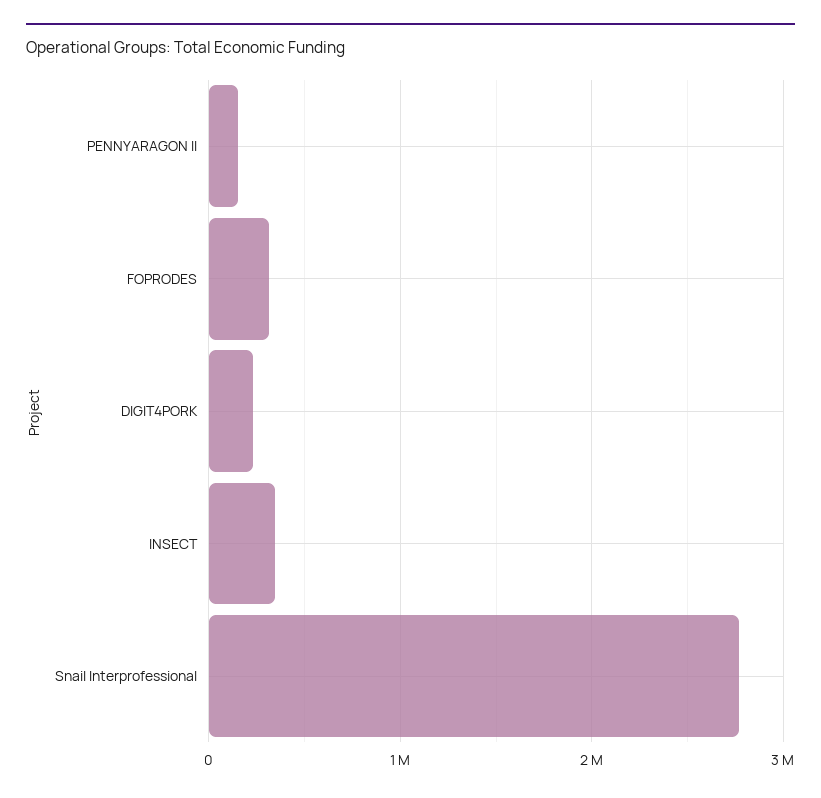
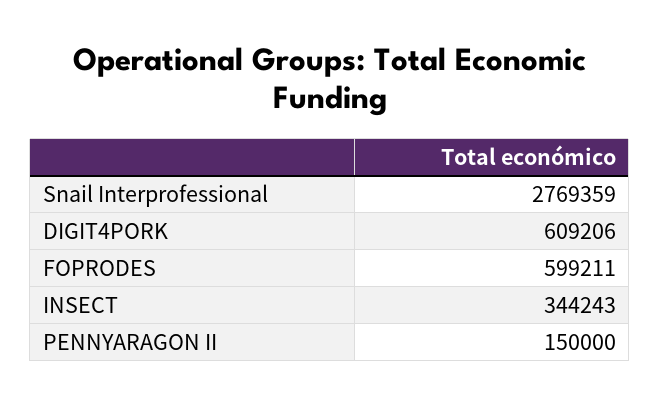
FOPRODES: 300000 -> 599211
DIGIT4PORK: 200000 -> 609206

